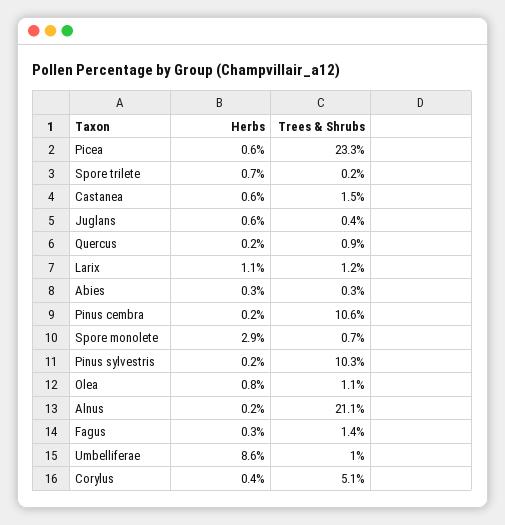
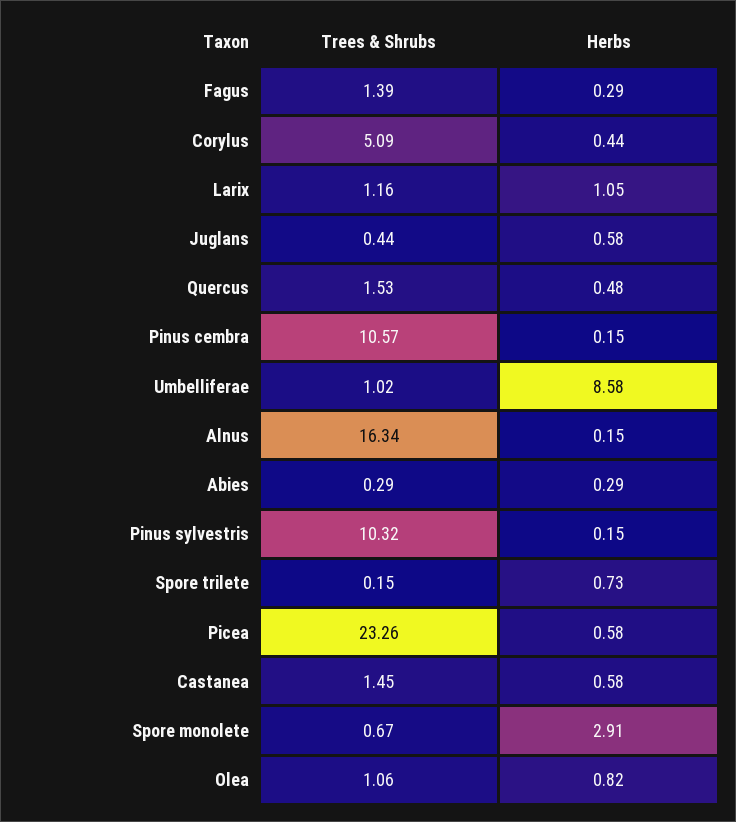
Herbs, Quercus: 0.2 -> 0.48
Trees & Shrubs, Quercus: 0.9 -> 1.53
Trees & Shrubs, Alnus: 21.1 -> 16.34

